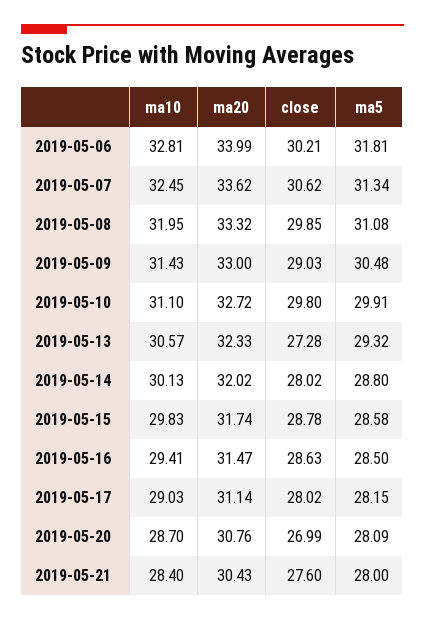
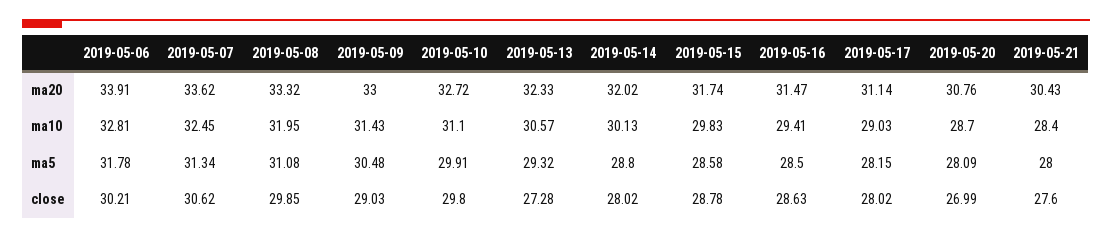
ma20, 2019-05-06: 33.99 -> 33.91
ma5, 2019-05-06: 31.81 -> 31.78

